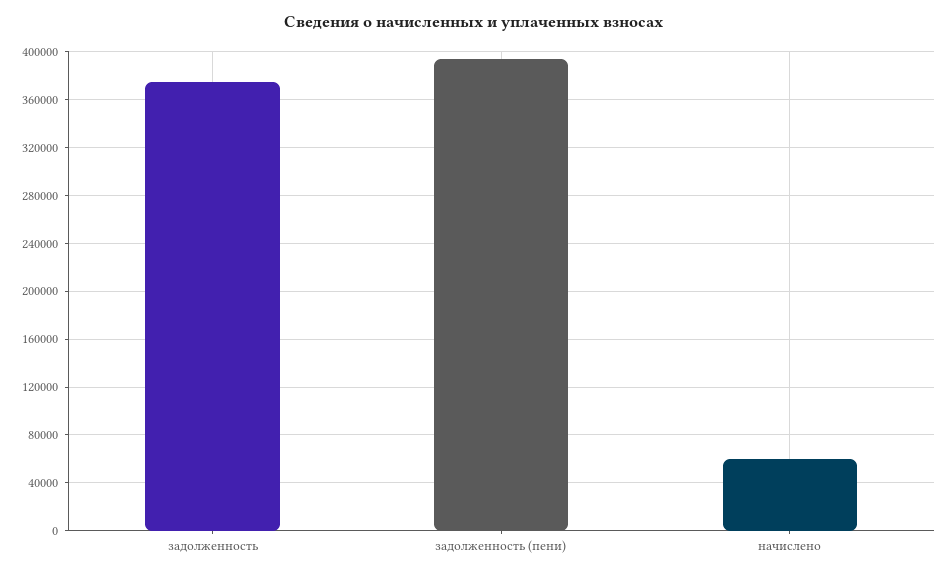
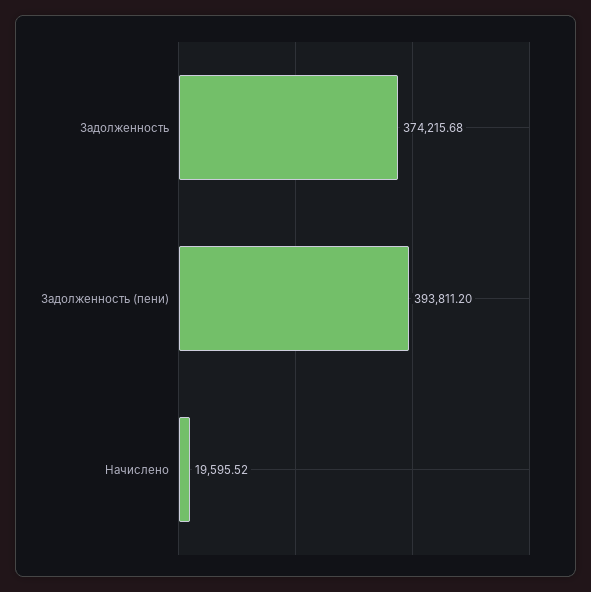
начислено: 60000 -> 19595.52

